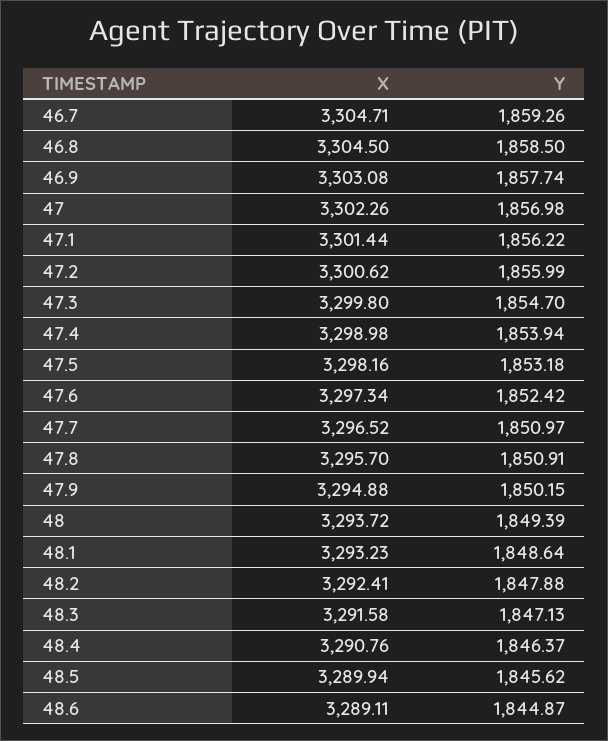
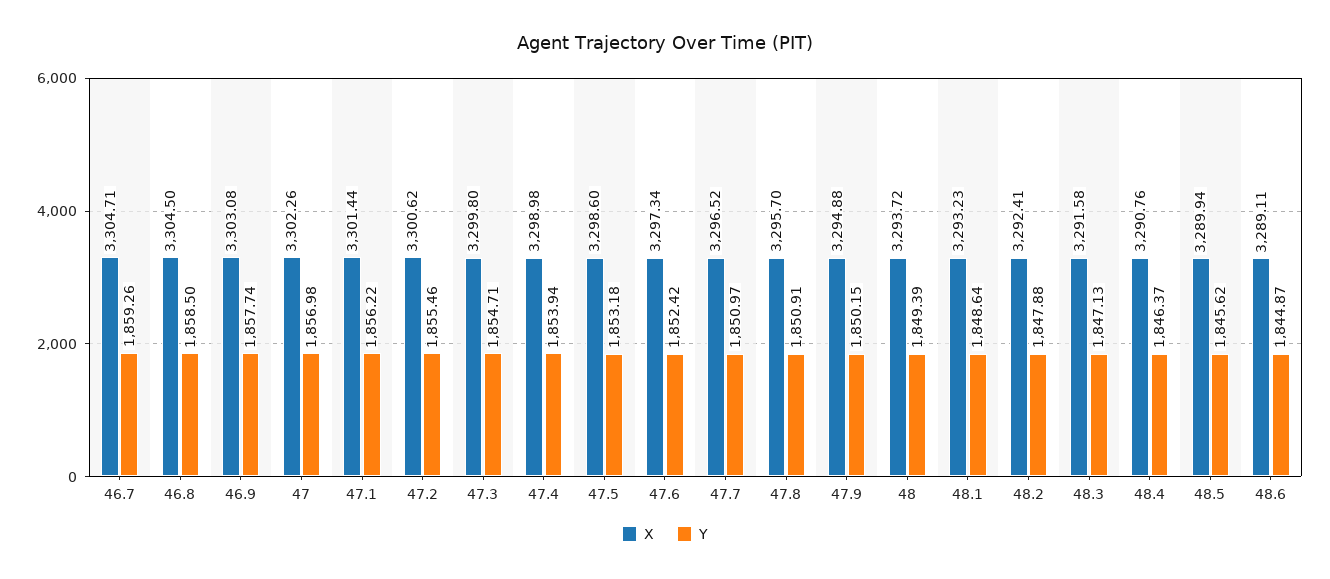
Y, 47.2: 1855.99 -> 1855.46
Y, 47.3: 1854.7 -> 1854.71
X, 47.5: 3298.16 -> 3298.6

